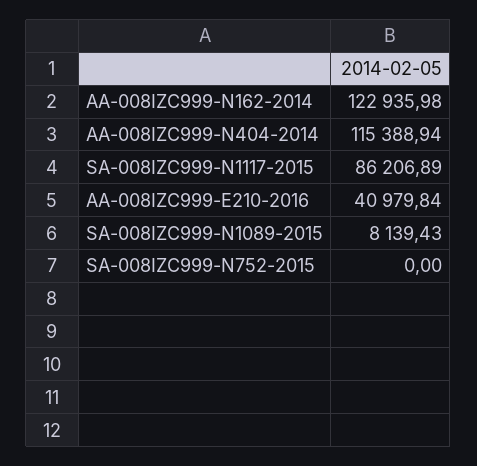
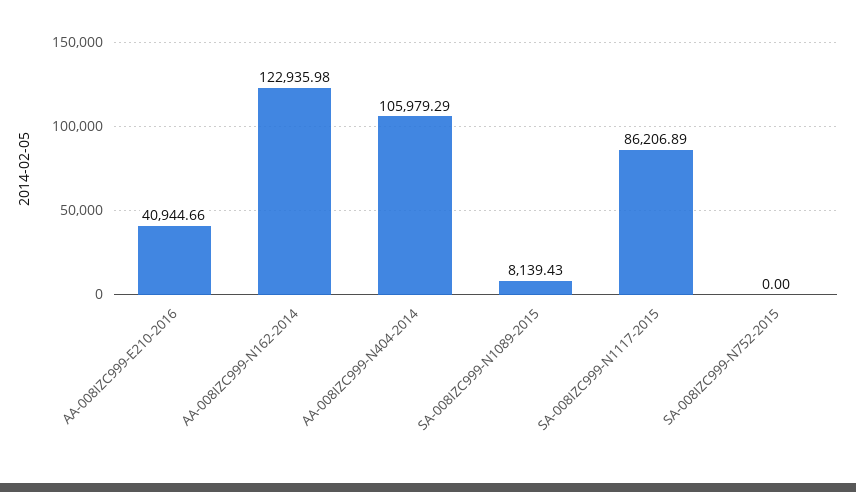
AA-008IZC999-N404-2014: 115388.94 -> 105979.29
AA-008IZC999-E210-2016: 40979.84 -> 40944.66

